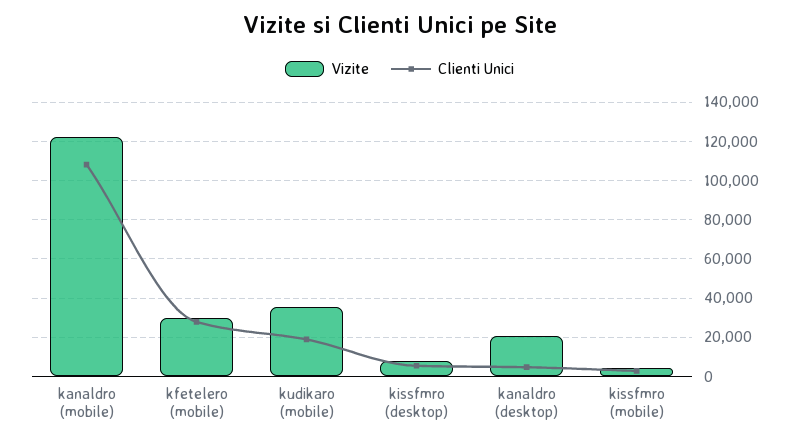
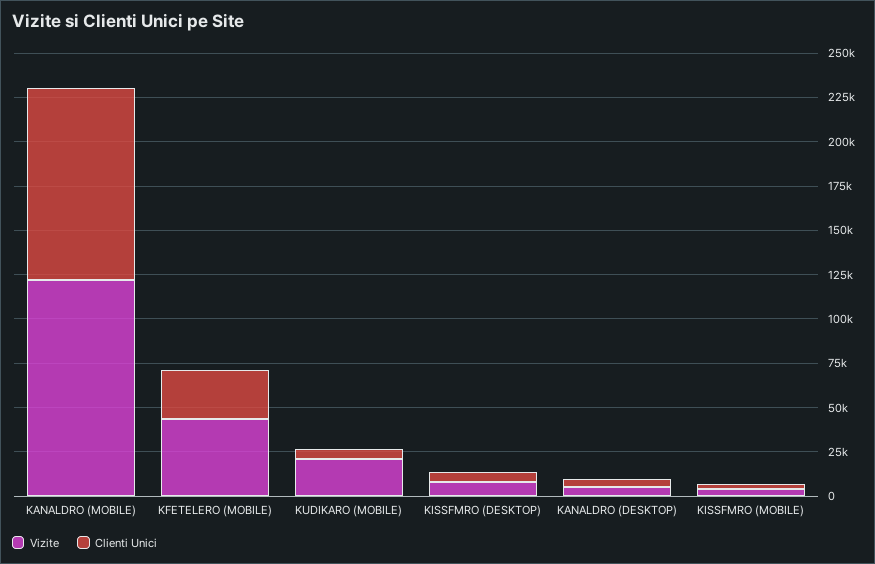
Vizite, kfetelero (mobile): 30000 -> 45000
Vizite, kudikaro (mobile): 35000 -> 20000
Clienti Unici, kudikaro (mobile): 20000 -> 5000
Vizite, kanaldro (desktop): 20000 -> 5000

